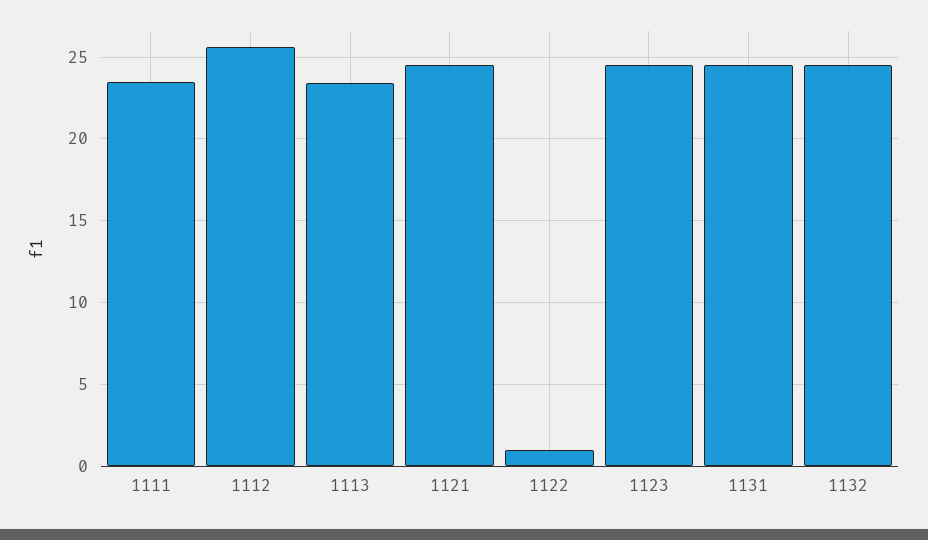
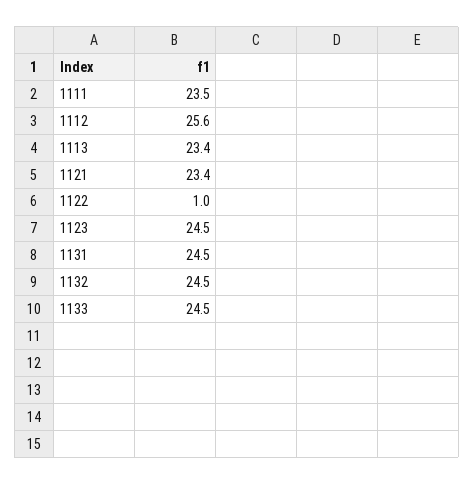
1121: 24.5 -> 23.4
1133: none -> 24.5

